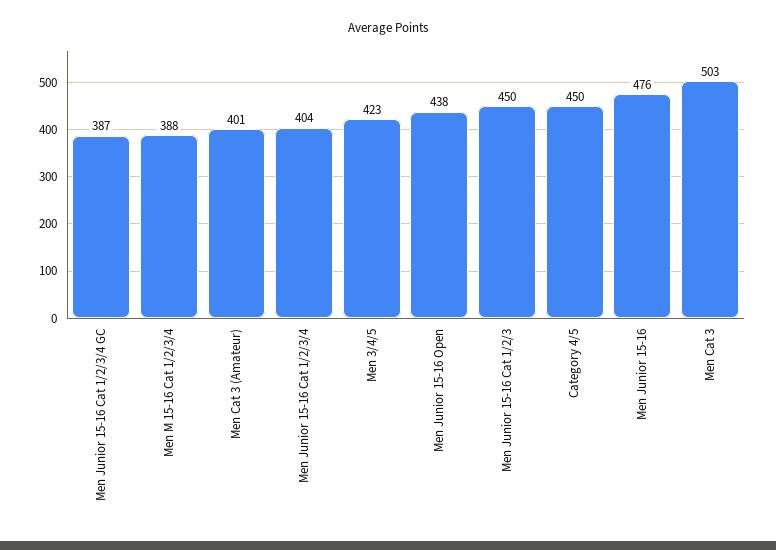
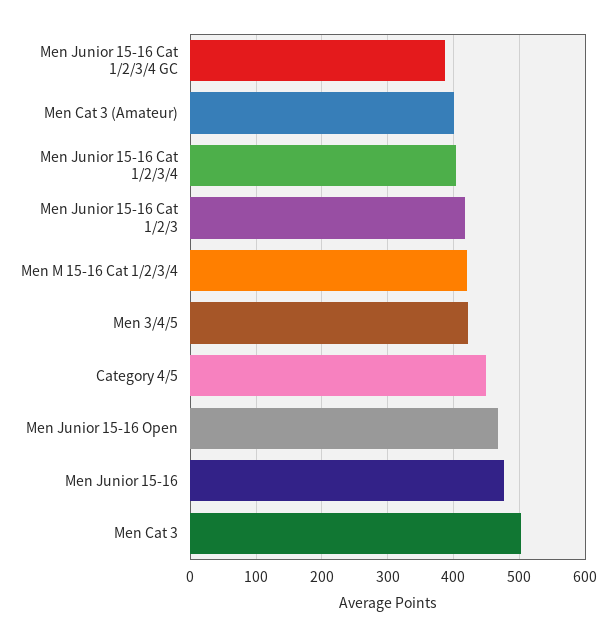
Men M 15-16 Cat 1/2/3/4: 388 -> 420
Men Junior 15-16 Open: 438 -> 470
Men Junior 15-16 Cat 1/2/3: 450 -> 420

